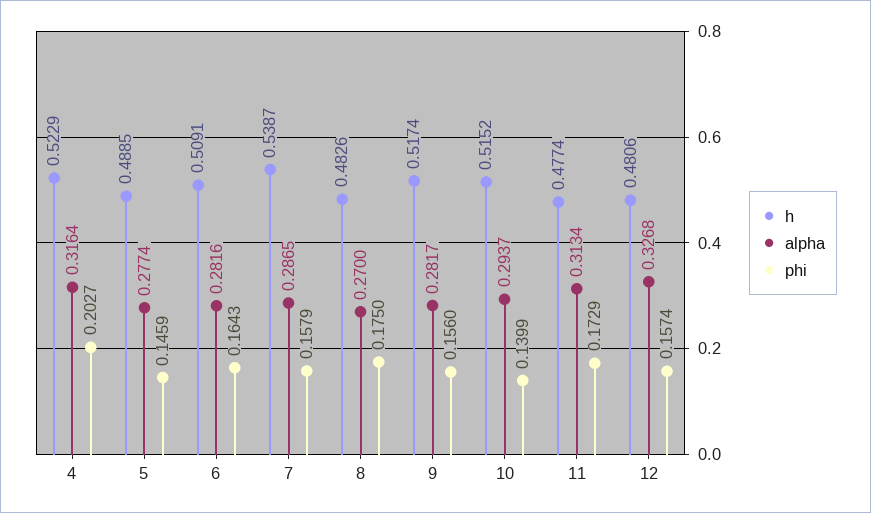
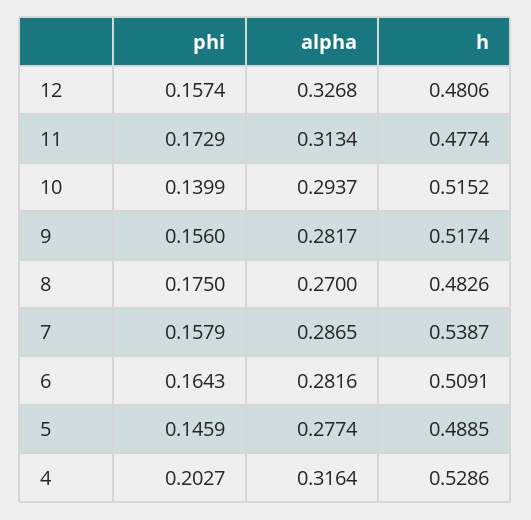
h, 4: 0.5229 -> 0.5286

